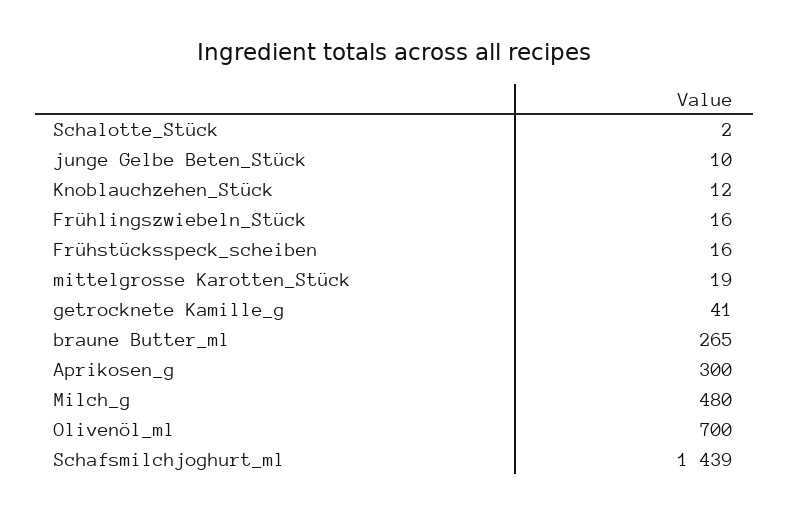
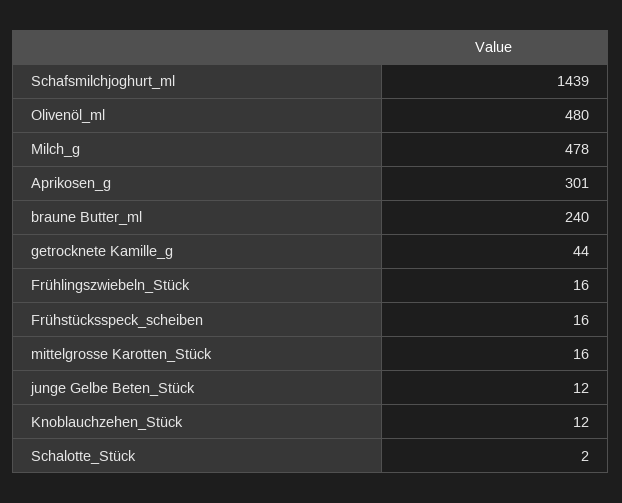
junge Gelbe Beten_Stück: 10 -> 12
mittelgrosse Karotten_Stück: 19 -> 16
getrocknete Kamille_g: 41 -> 44
braune Butter_ml: 265 -> 240
Aprikosen_g: 300 -> 301
Milch_g: 480 -> 478
Olivenöl_ml: 700 -> 480

